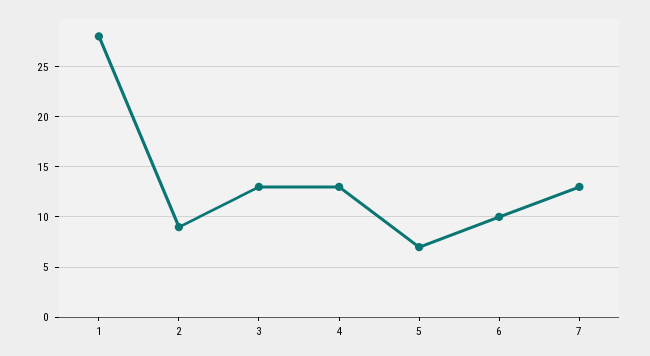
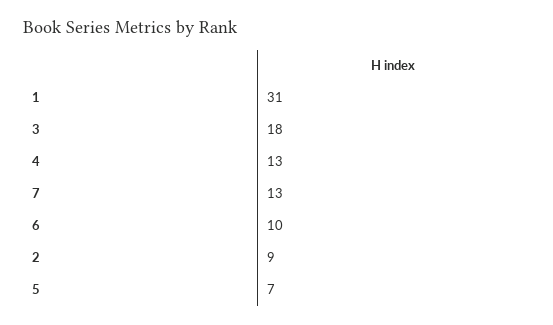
1: 28 -> 31
3: 13 -> 18

